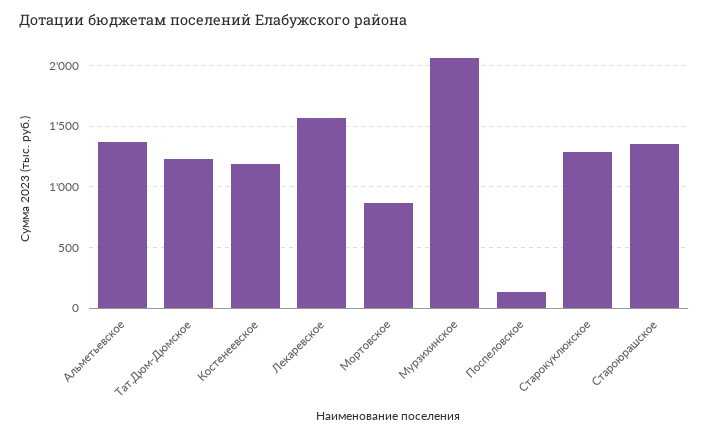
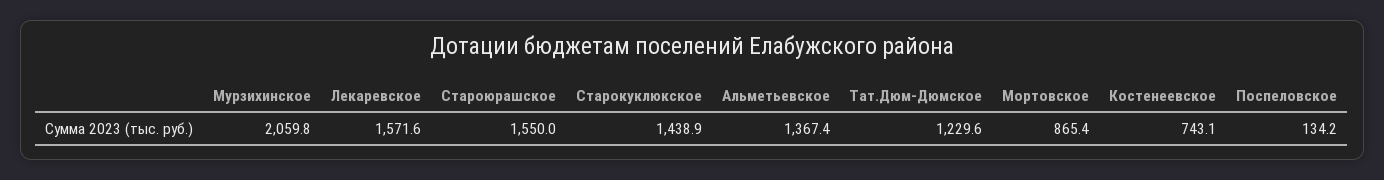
Костенеевское: 1200 -> 743.1
Старокуклюкское: 1300 -> 1438.9
Староюрашское: 1350 -> 1550

